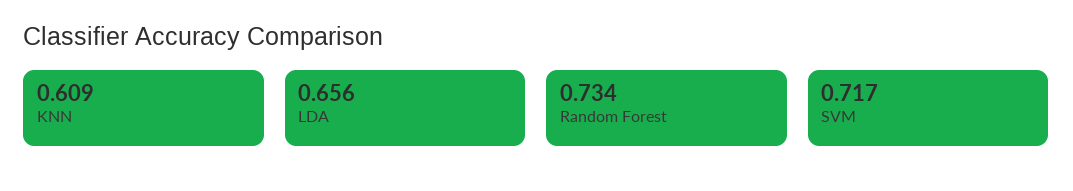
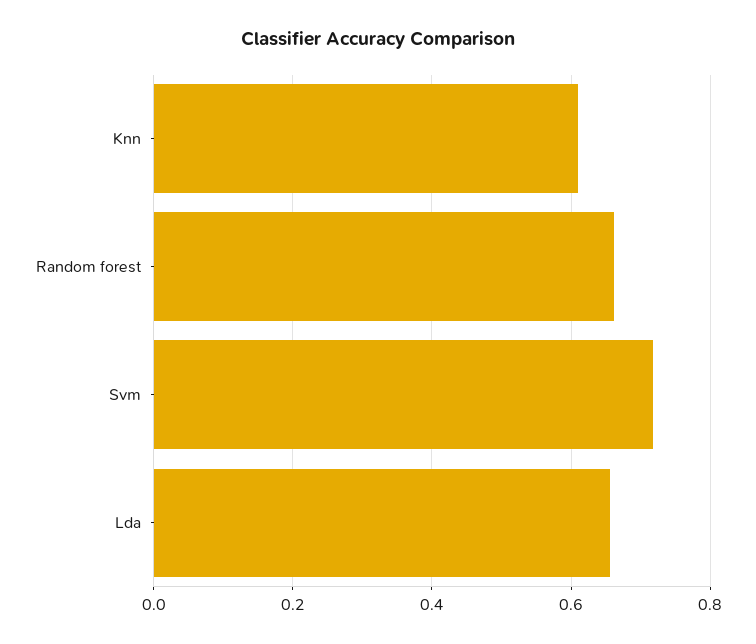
Random Forest: 0.734 -> 0.66

